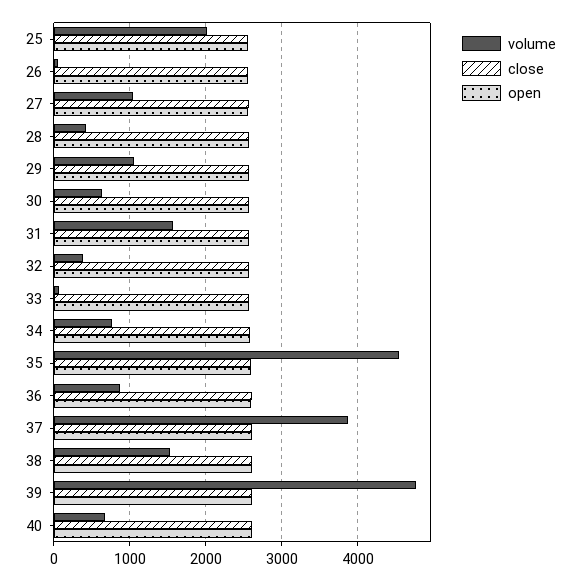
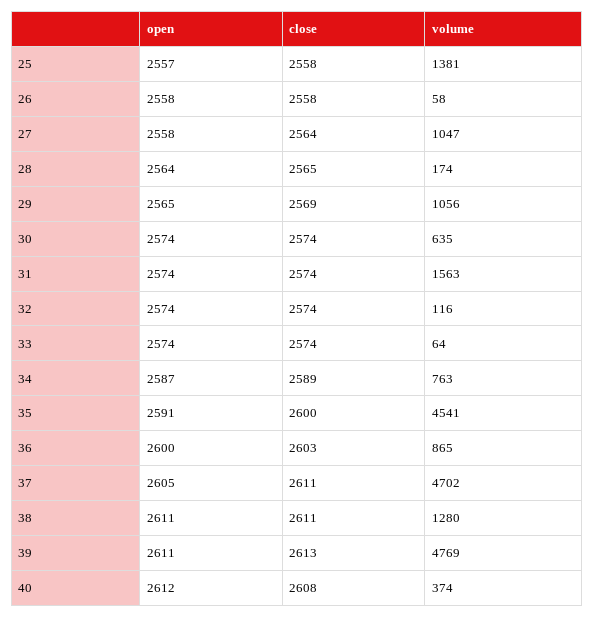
volume, 25: 2000 -> 1381
volume, 28: 400 -> 174
volume, 32: 400 -> 116
volume, 37: 3900 -> 4702
volume, 38: 1500 -> 1280
volume, 40: 700 -> 374

